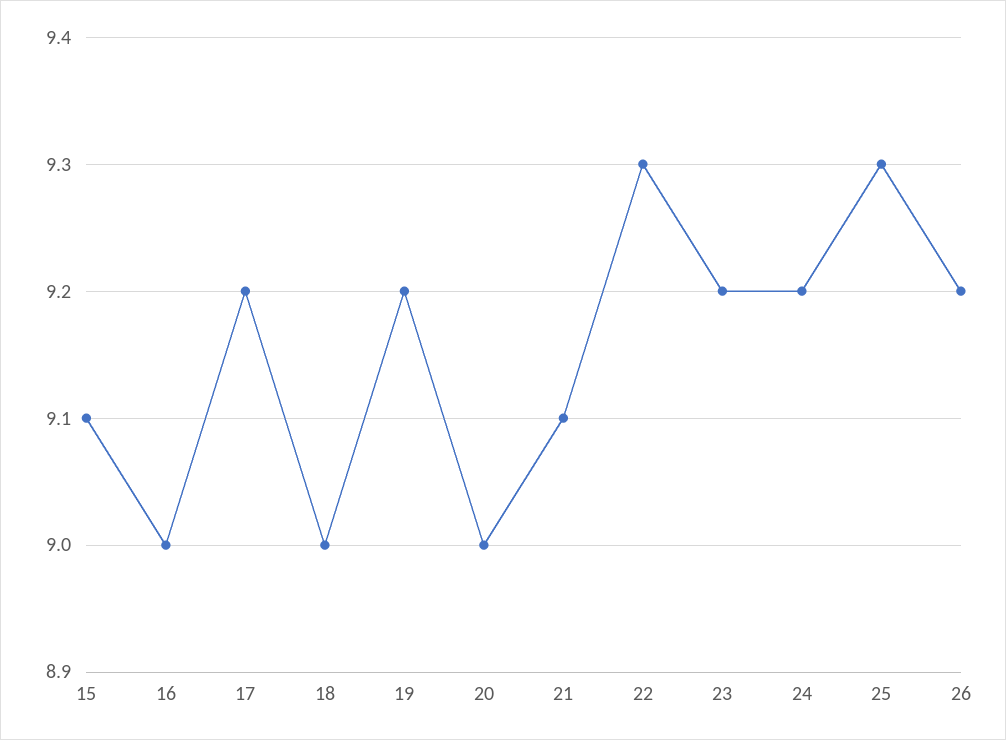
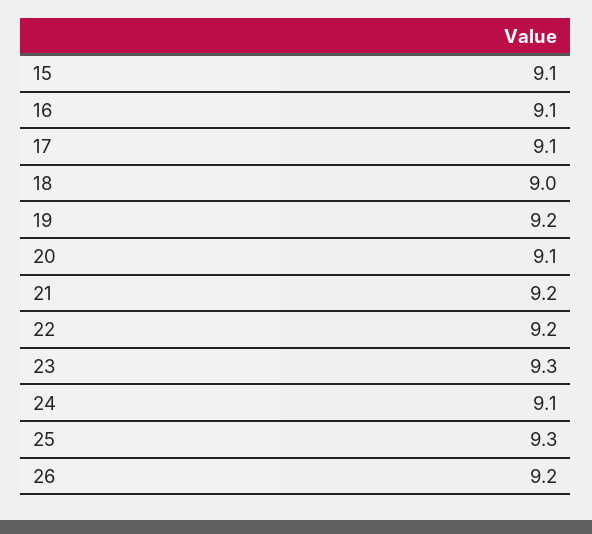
16: 9 -> 9.1
17: 9.2 -> 9.1
20: 9 -> 9.1
21: 9.1 -> 9.2
22: 9.3 -> 9.2
23: 9.2 -> 9.3
24: 9.2 -> 9.1

